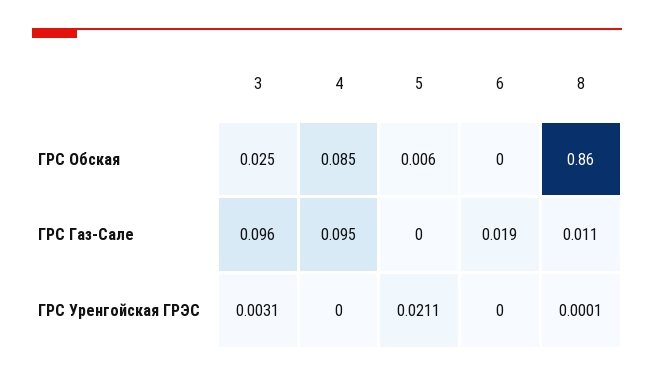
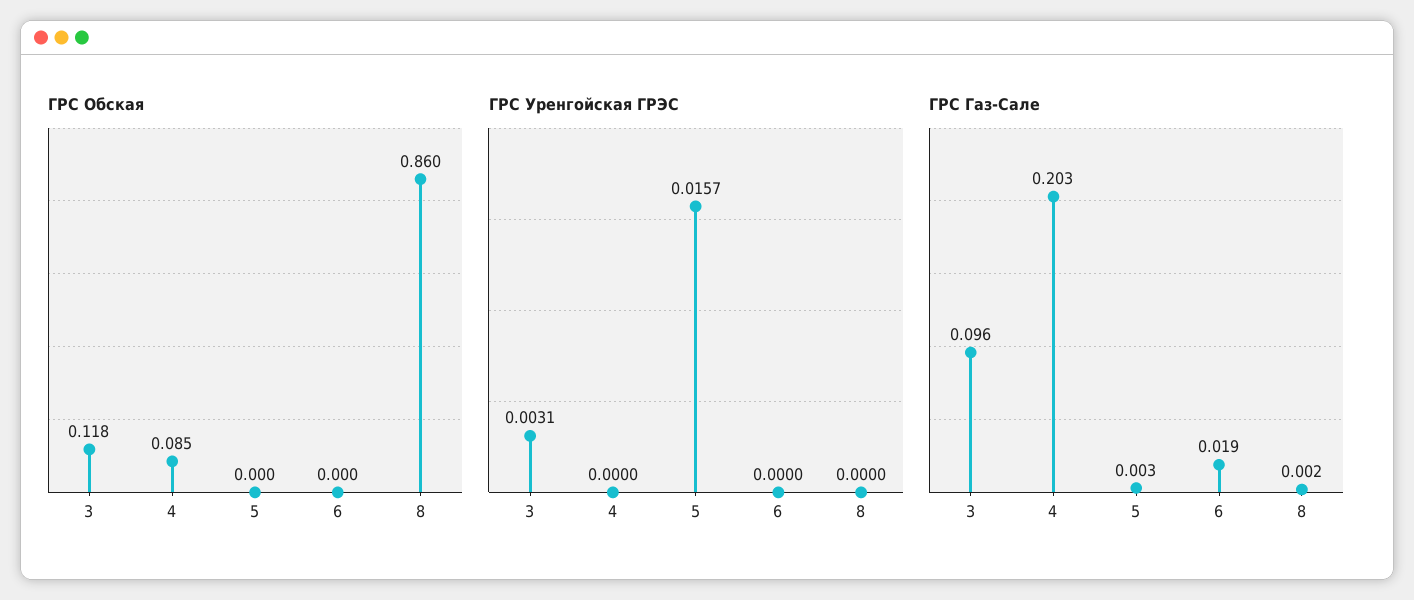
ГРС Обская, 3: 0.025 -> 0.118
ГРС Обская, 5: 0.006 -> 0
ГРС Газ-Сале, 4: 0.095 -> 0.203
ГРС Газ-Сале, 5: 0 -> 0.003
ГРС Газ-Сале, 8: 0.011 -> 0.002
ГРС Уренгойская ГРЭС, 5: 0.0211 -> 0.0157
ГРС Уренгойская ГРЭС, 8: 0.0001 -> 0

